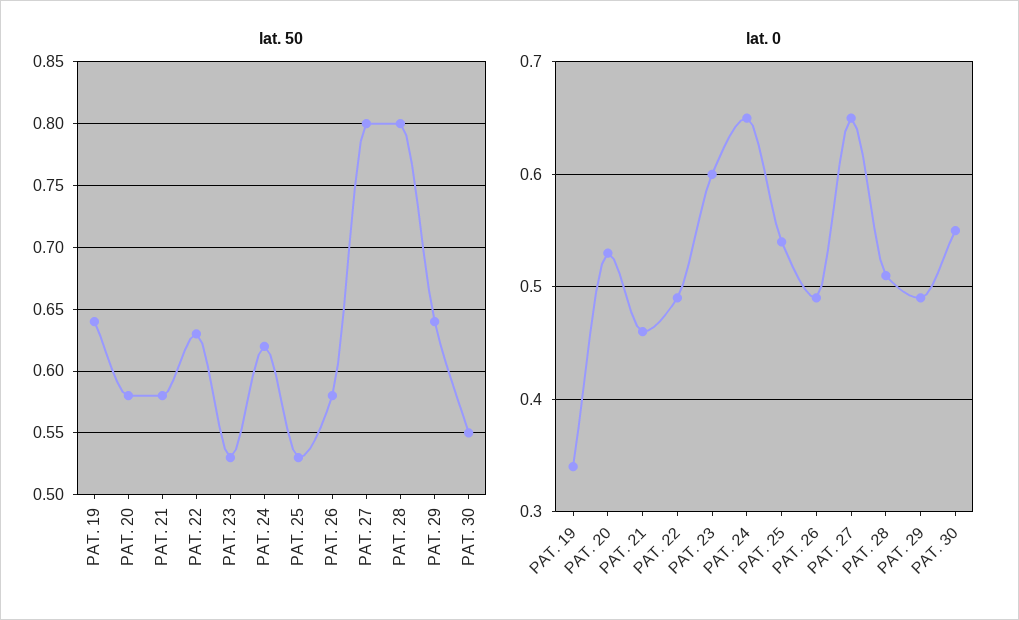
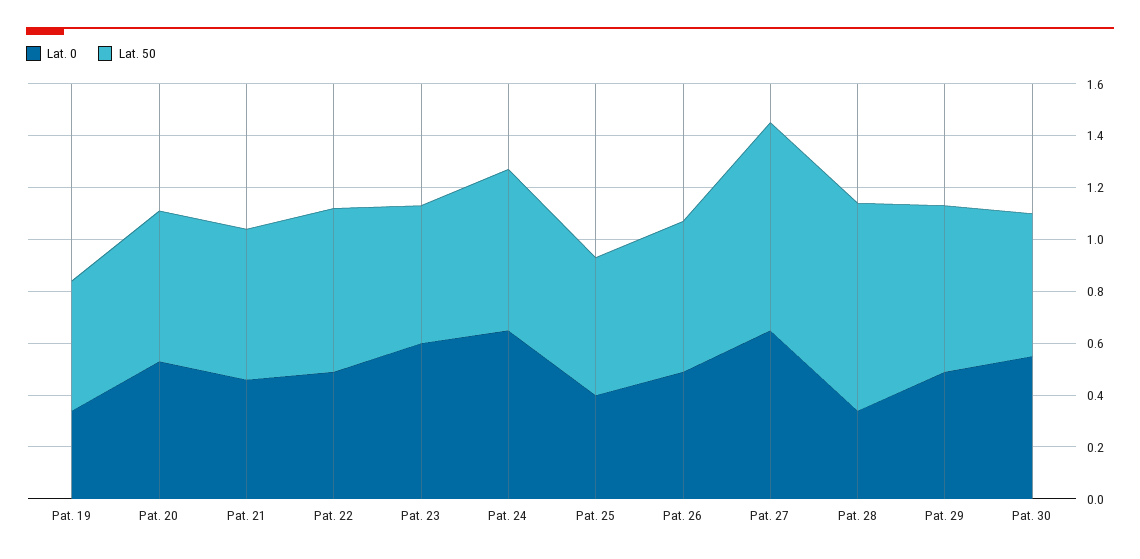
lat. 50, PAT. 19: 0.64 -> 0.5
lat. 0, PAT. 25: 0.54 -> 0.4
lat. 0, PAT. 28: 0.51 -> 0.35

